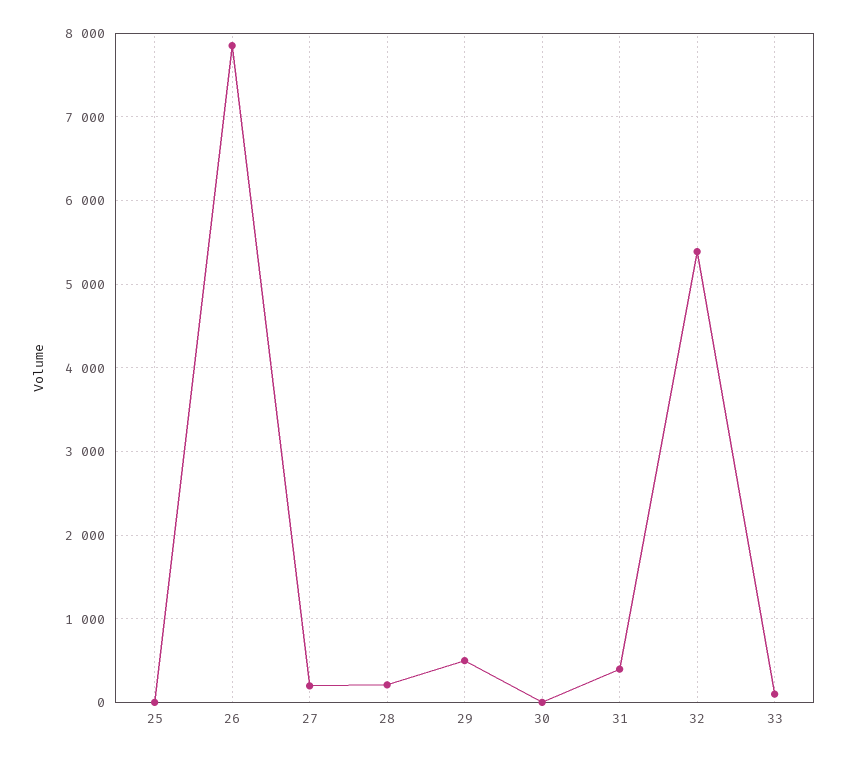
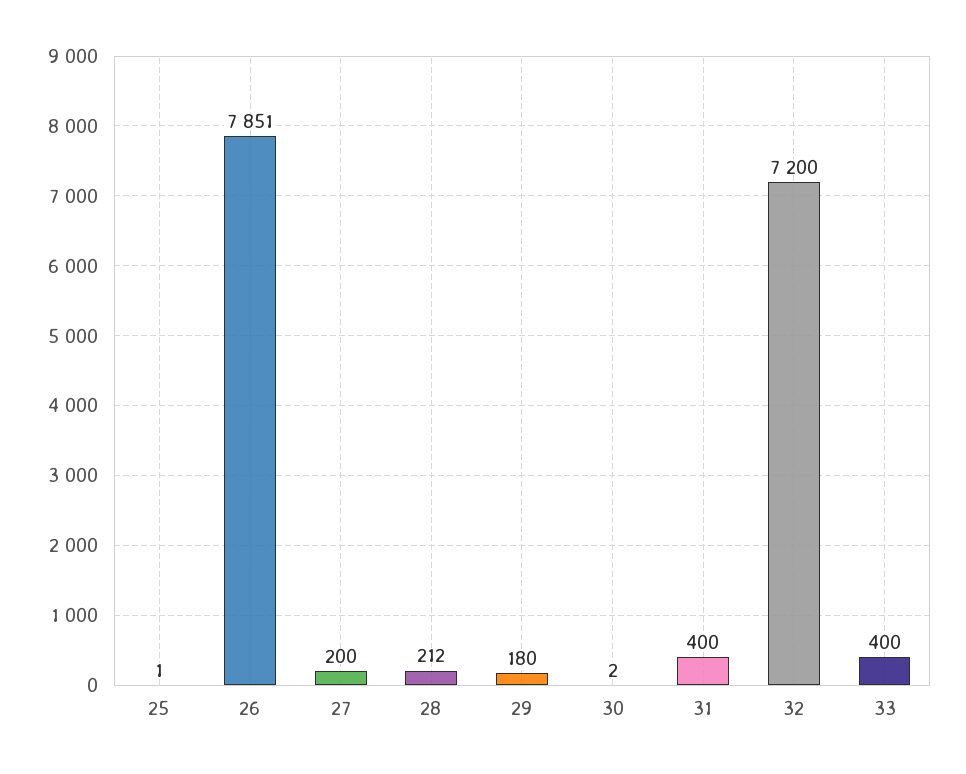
29: 500 -> 180
32: 5400 -> 7200
33: 100 -> 400

